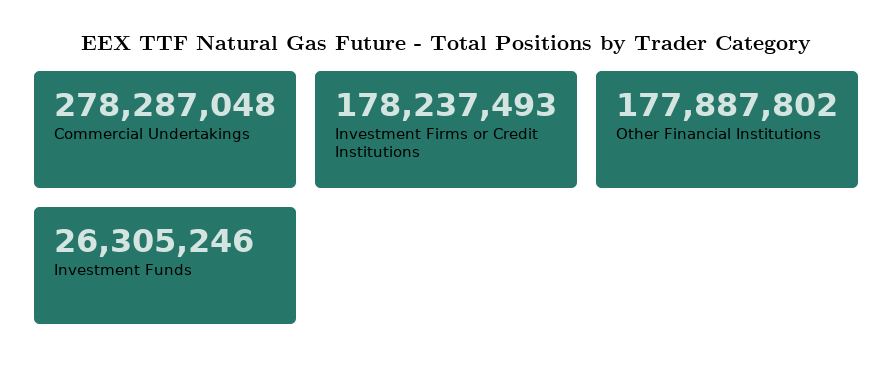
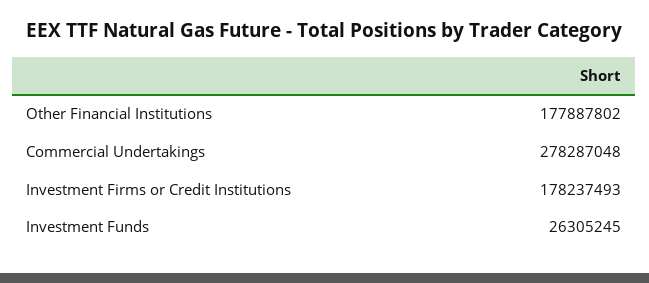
Investment Funds: 26305246 -> 26305245

